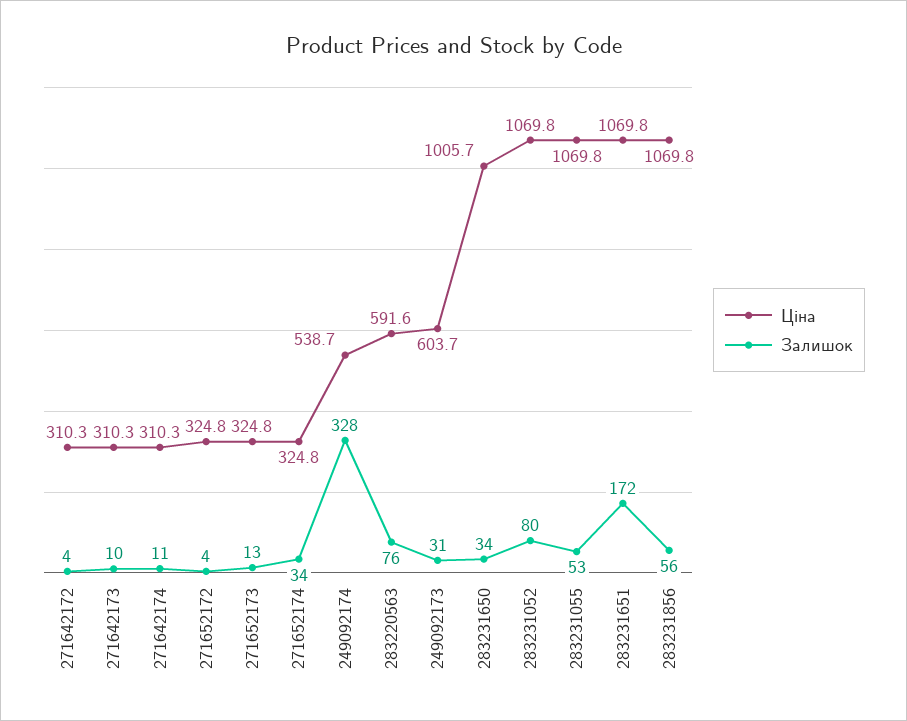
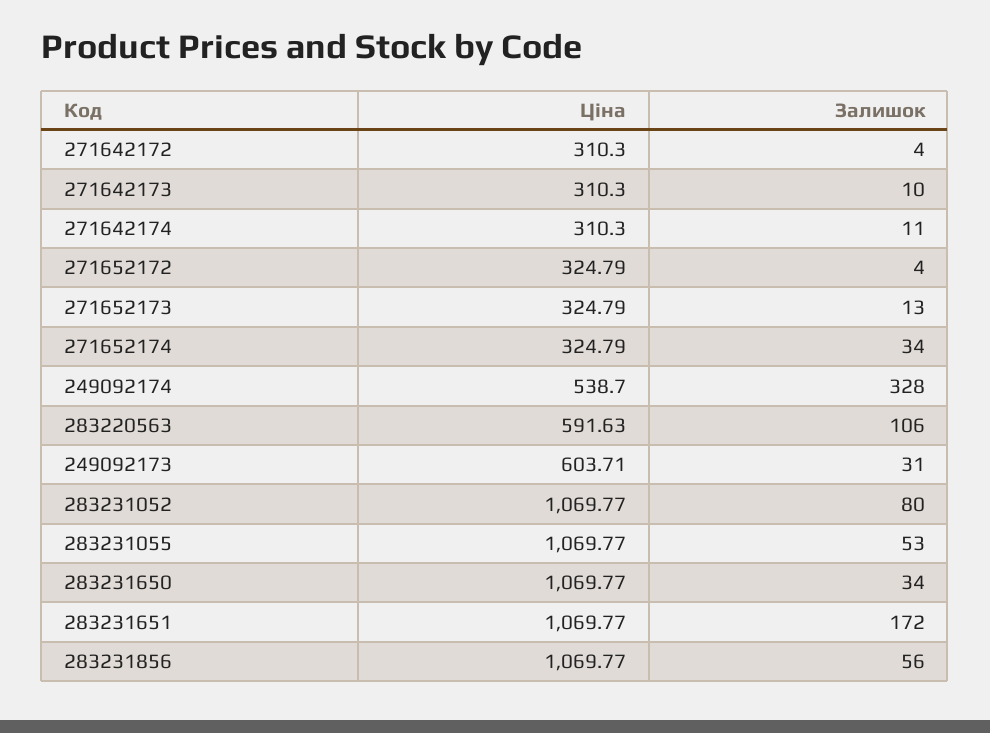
Залишок, 283220563: 76 -> 106
Ціна, 283231650: 1005.7 -> 1069.77

